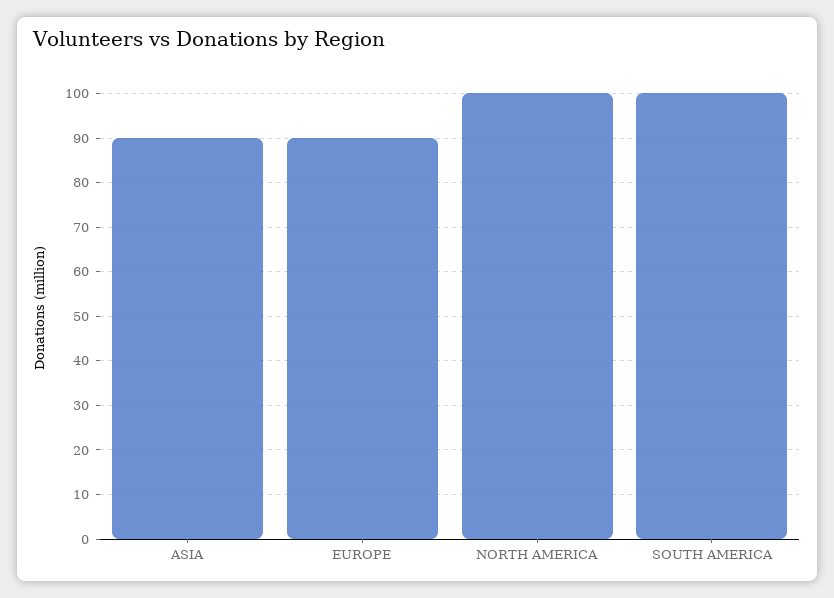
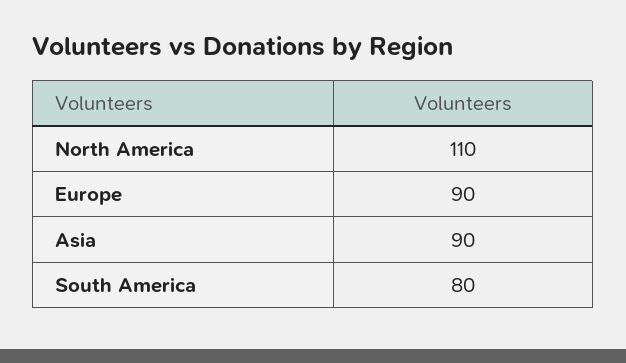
NORTH AMERICA: 100 -> 110
SOUTH AMERICA: 100 -> 80

